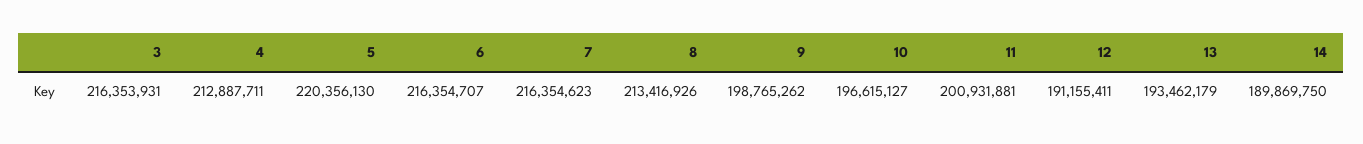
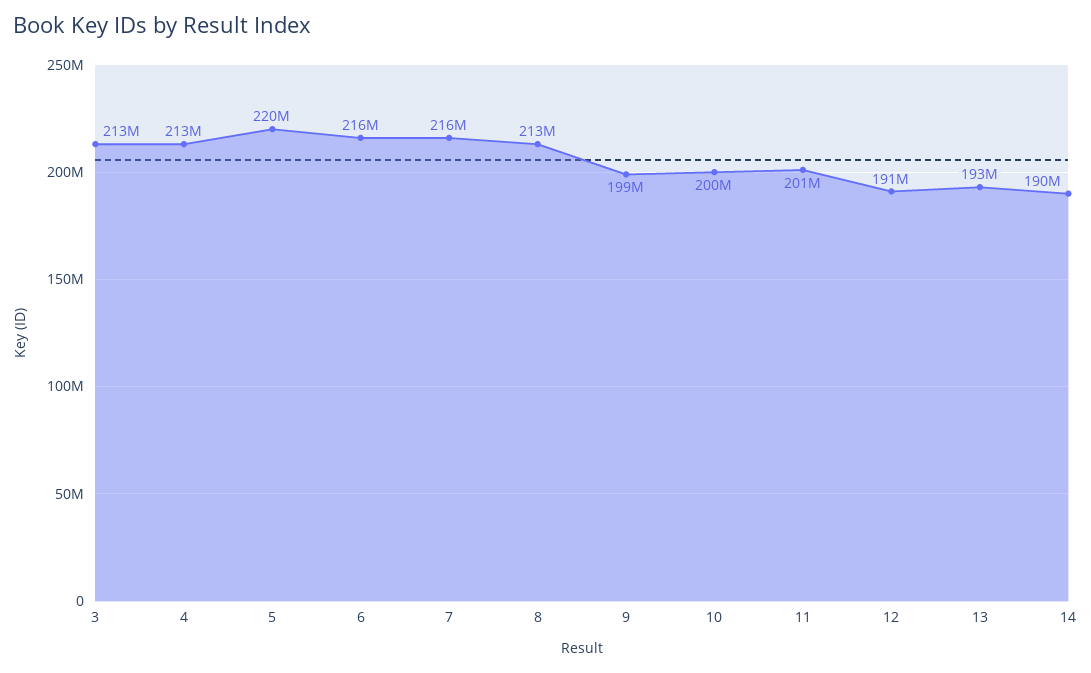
3: 216353931 -> 213000000
10: 196615127 -> 200000000

